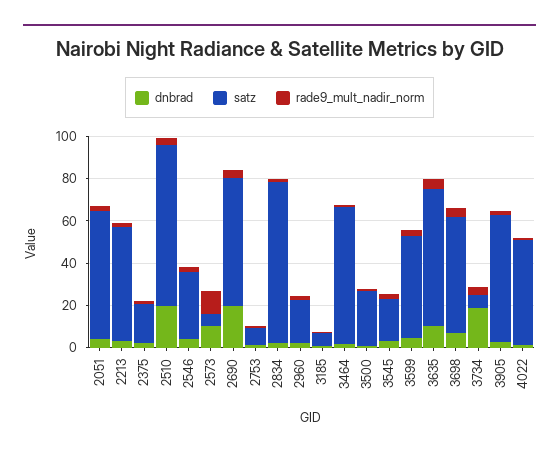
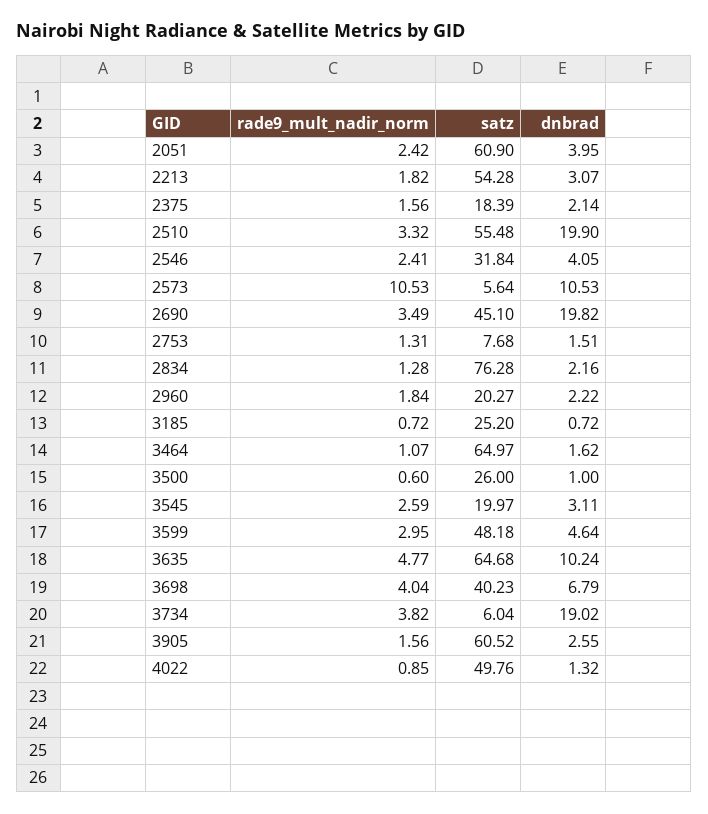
satz, 2510: 75 -> 55.48
satz, 2690: 60 -> 45.1
satz, 3185: 5 -> 25.2
satz, 3698: 55 -> 40.23

